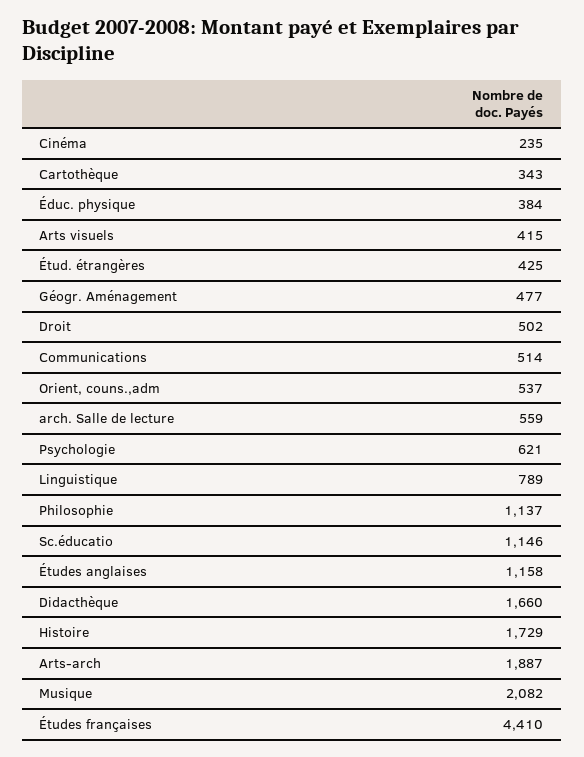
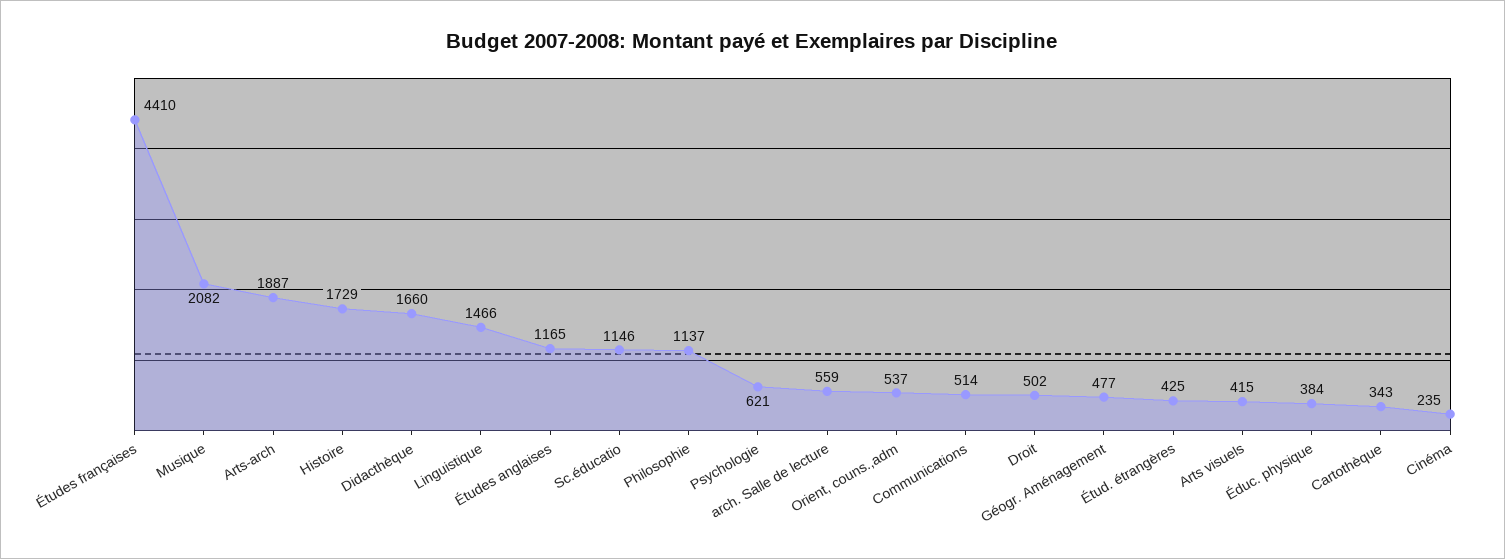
Linguistique: 789 -> 1466
Études anglaises: 1158 -> 1165

